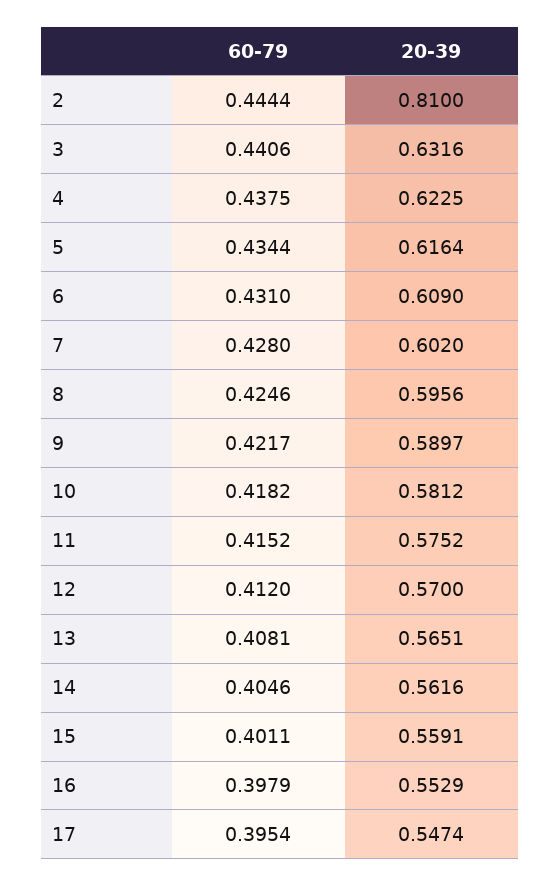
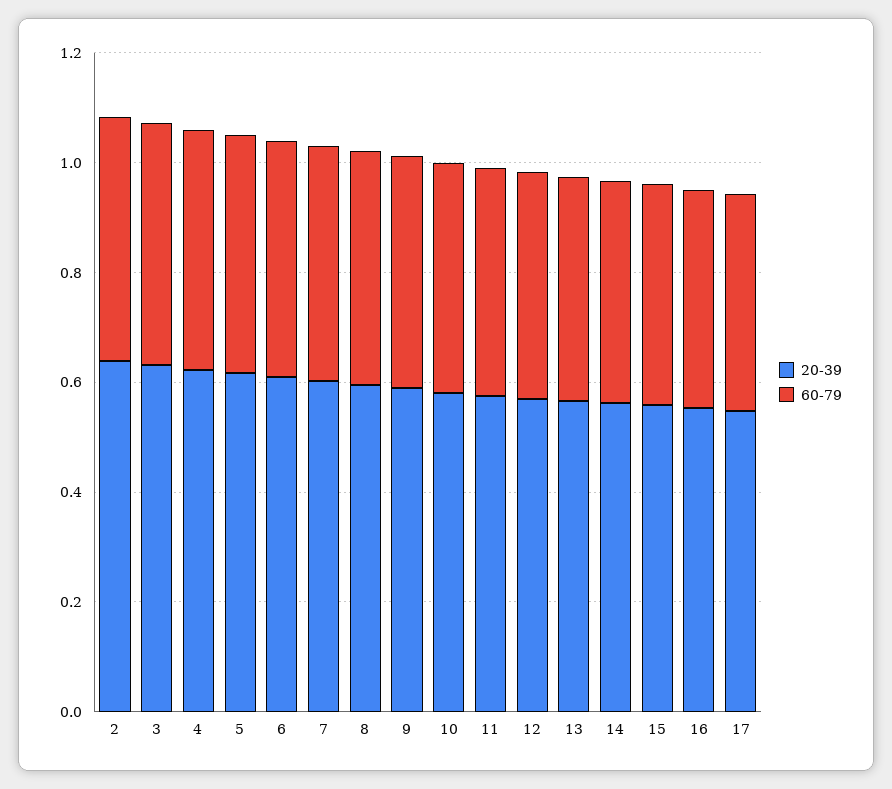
20-39, 2: 0.81 -> 0.65

